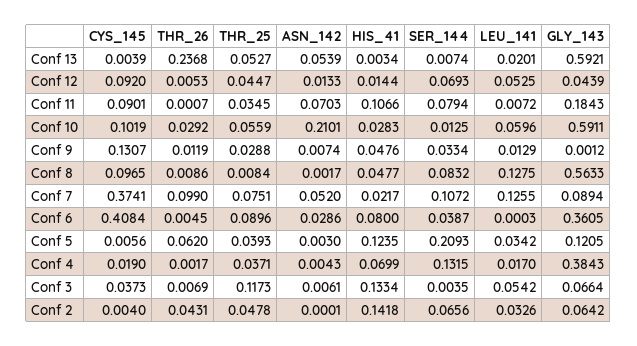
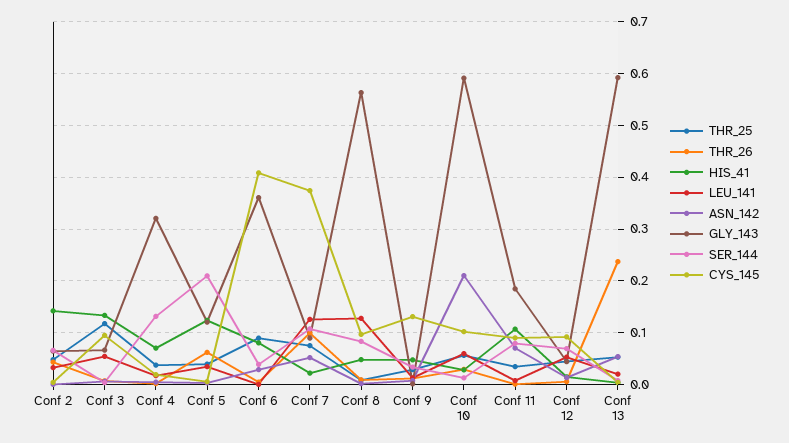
GLY_143, Conf 4: 0.3843 -> 0.32
CYS_145, Conf 3: 0.0373 -> 0.1

